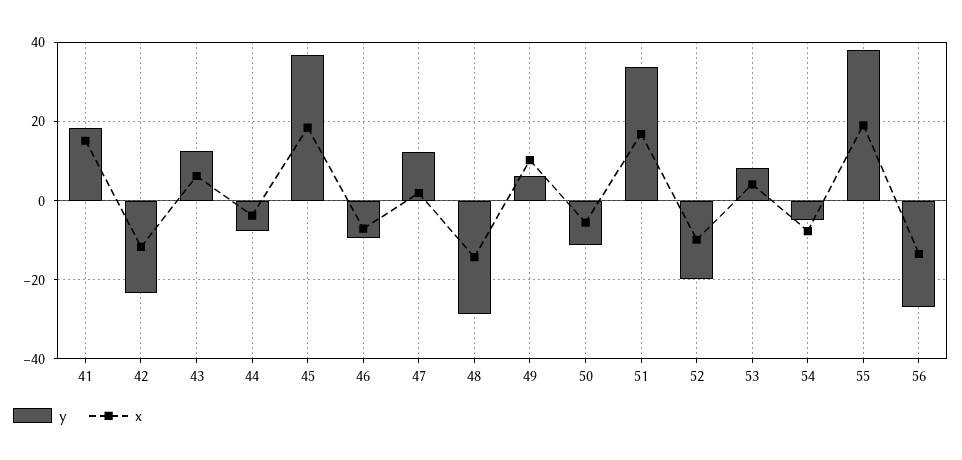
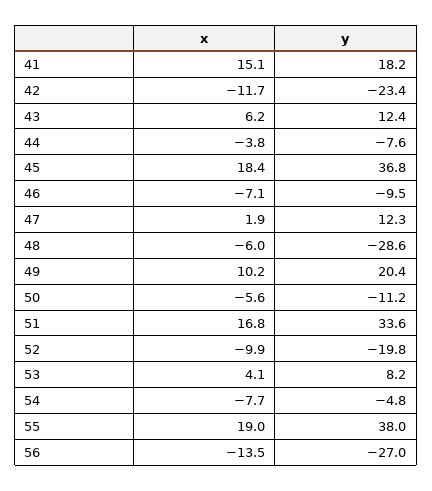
x, 48: -14 -> -6
y, 49: 6 -> 20.4

